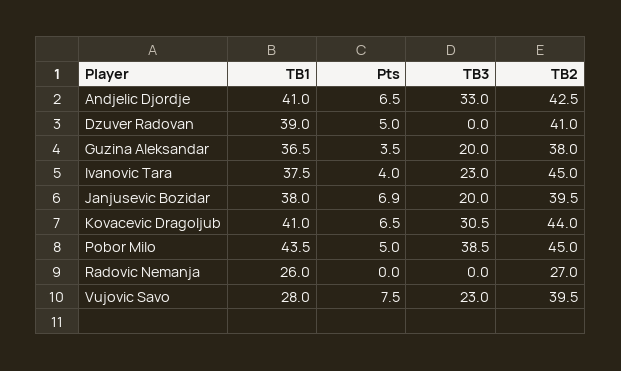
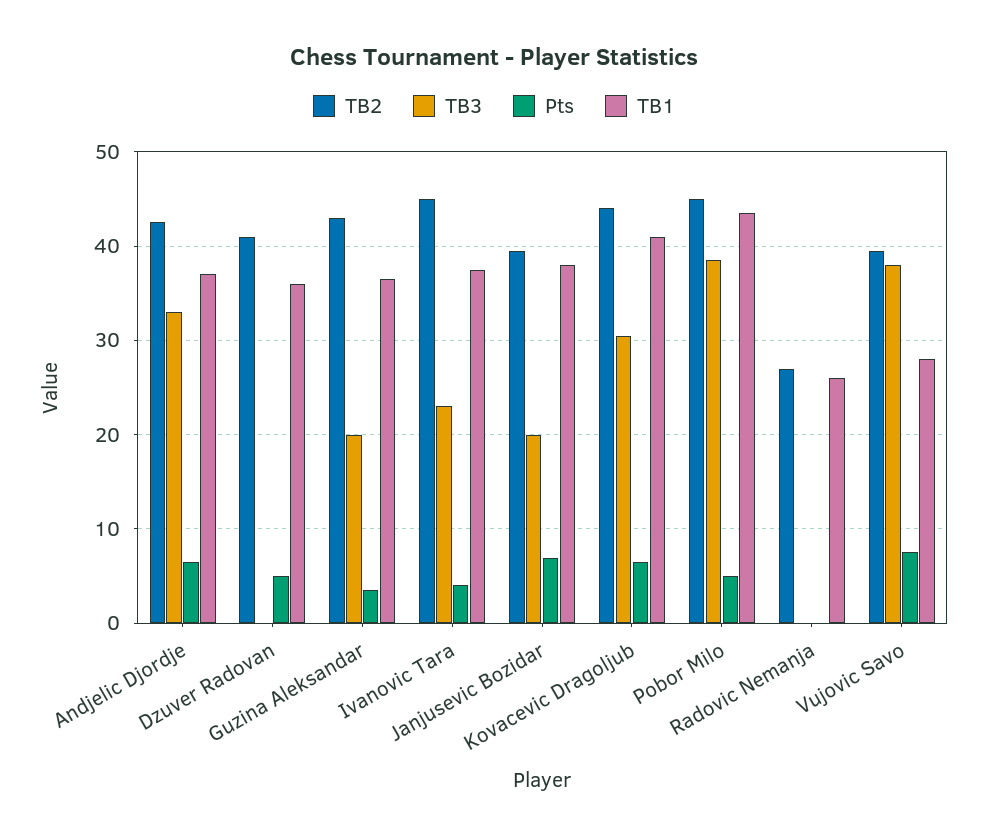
TB1, Andjelic Djordje: 41 -> 37
TB1, Dzuver Radovan: 39 -> 36
TB2, Guzina Aleksandar: 38 -> 43
TB3, Vujovic Savo: 23 -> 38

